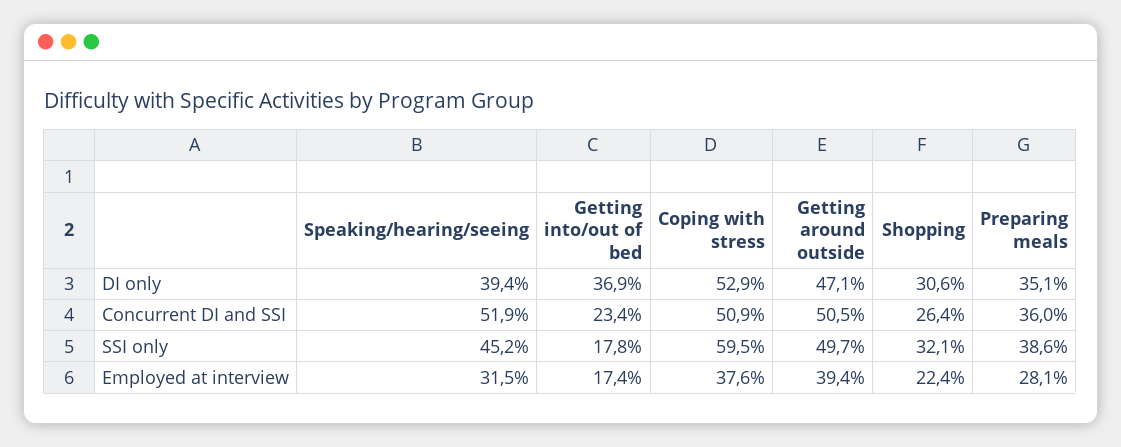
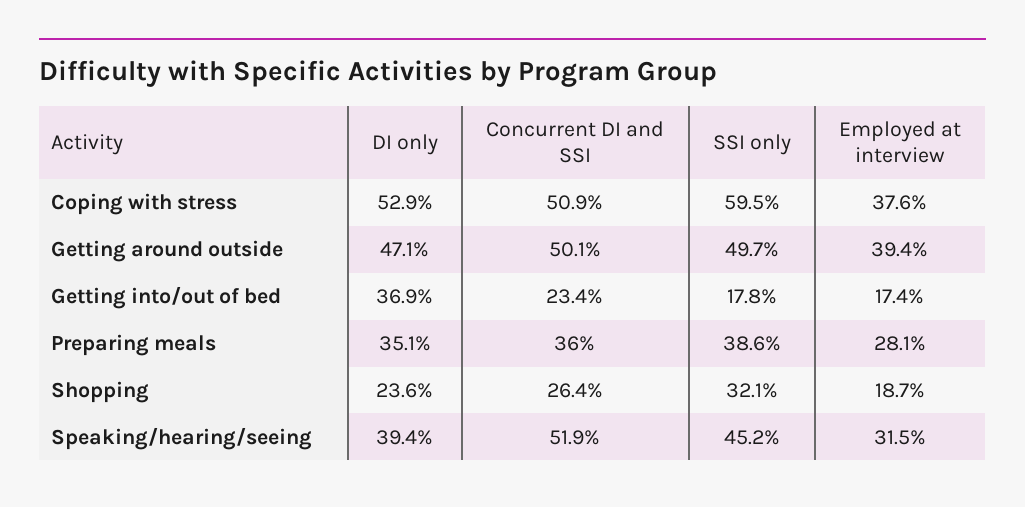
Shopping, DI only: 30.6 -> 23.6
Getting around outside, Concurrent DI and SSI: 50.5 -> 50.1
Shopping, Employed at interview: 22.4 -> 18.7

